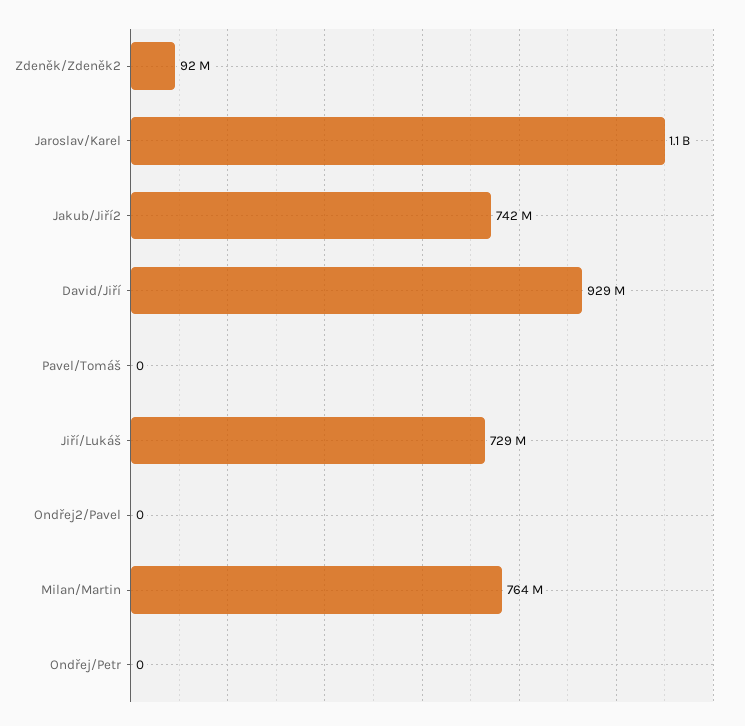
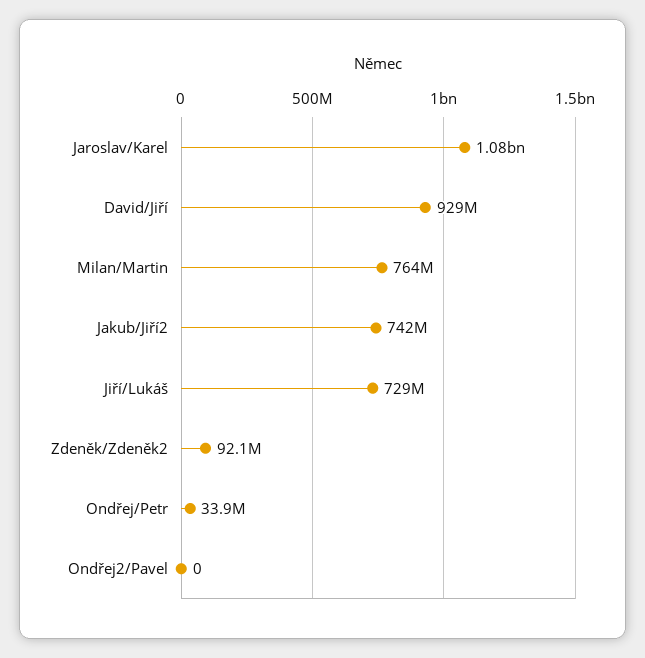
Pavel/Tomáš: 0 -> none
Ondřej/Petr: 0 -> 33900000

